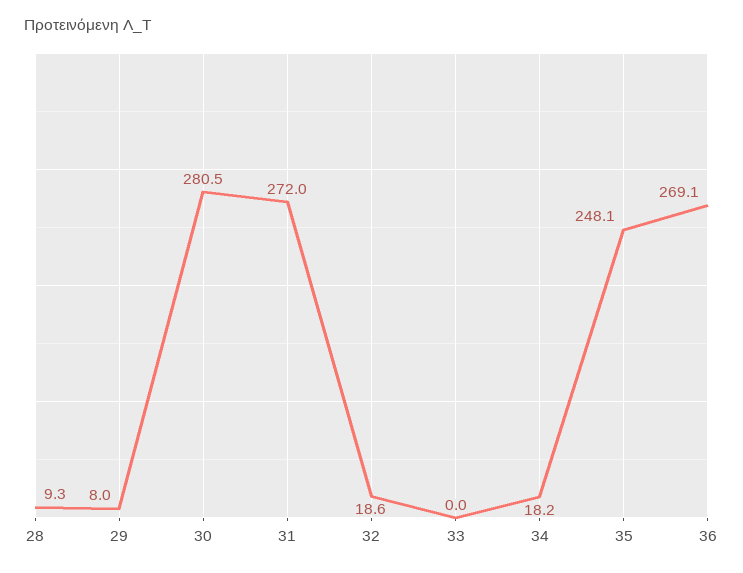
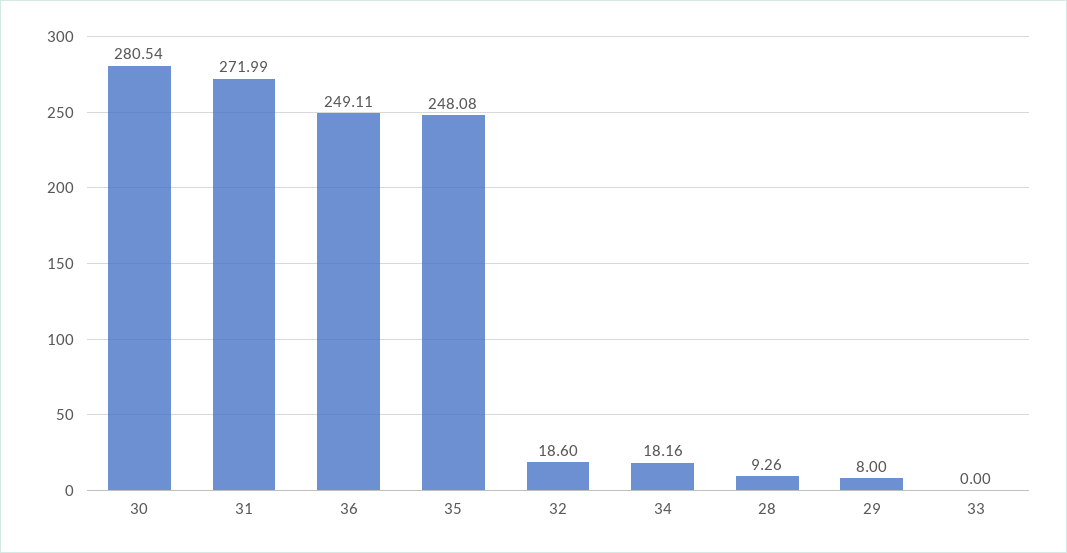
36: 269.1 -> 249.11

